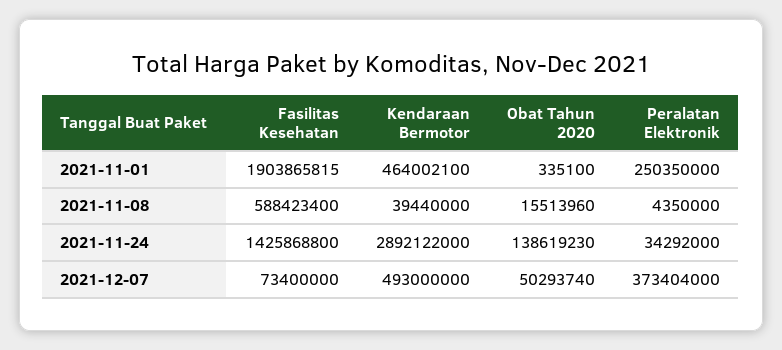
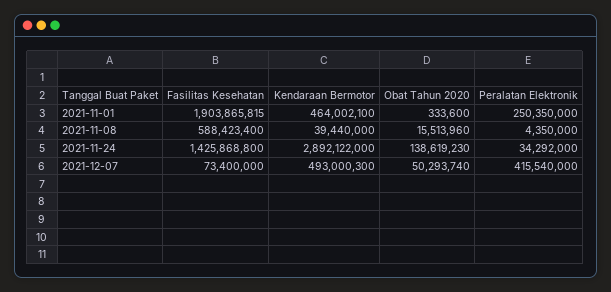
Obat Tahun 2020, 2021-11-01: 335100 -> 333600
Kendaraan Bermotor, 2021-12-07: 493000000 -> 493000300
Peralatan Elektronik, 2021-12-07: 373404000 -> 415540000

